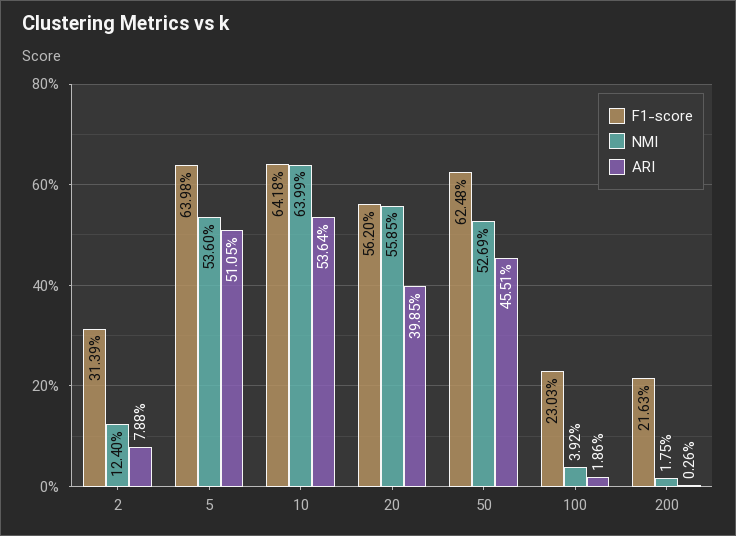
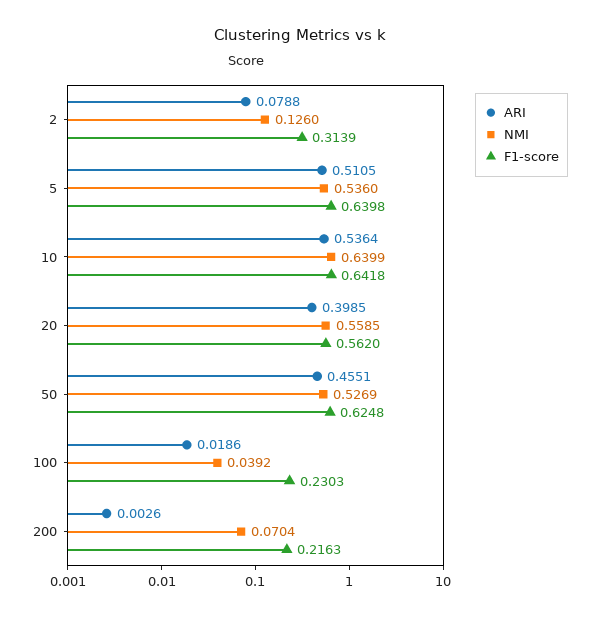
NMI, 2: 0.124 -> 0.126
NMI, 200: 0.0175 -> 0.0704

